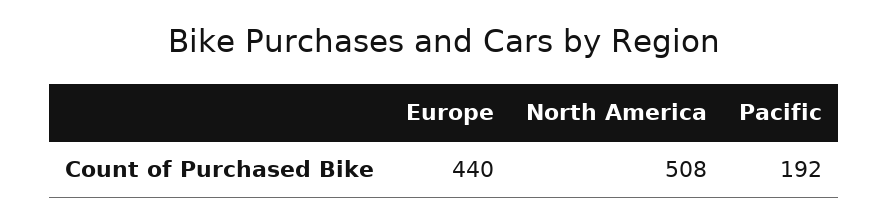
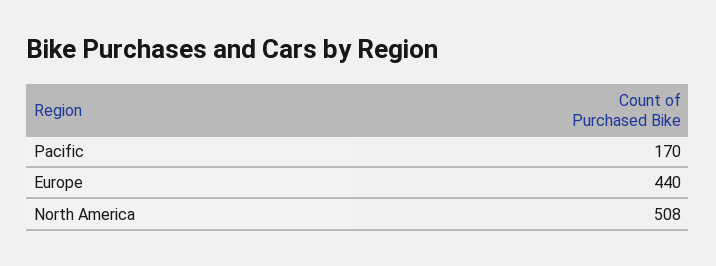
Pacific: 192 -> 170

